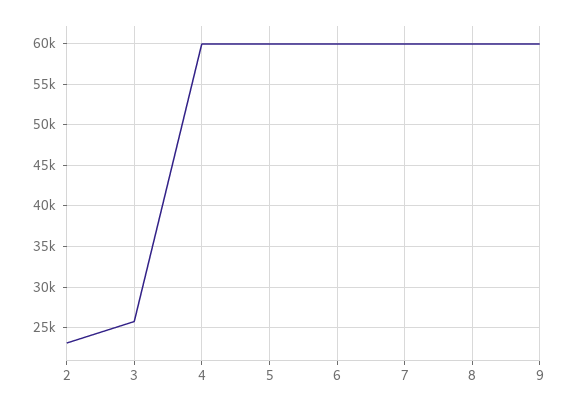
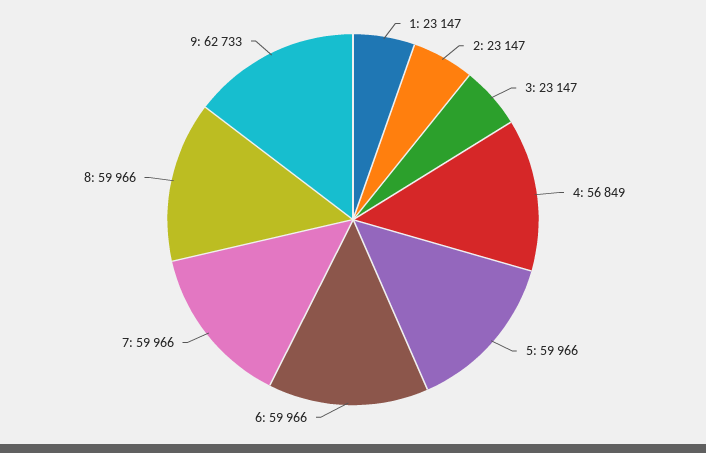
3: 26000 -> 23147
4: 60000 -> 56849
9: 60000 -> 62733
1: none -> 23147

